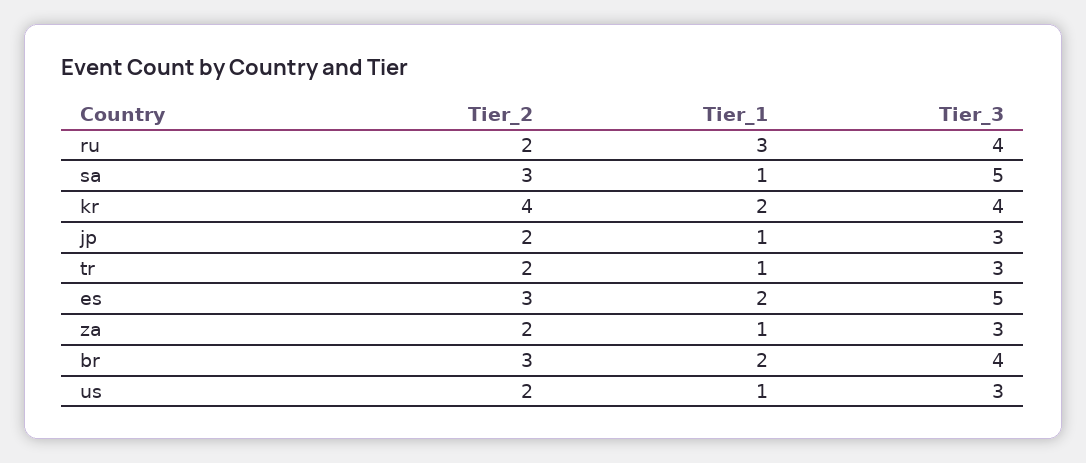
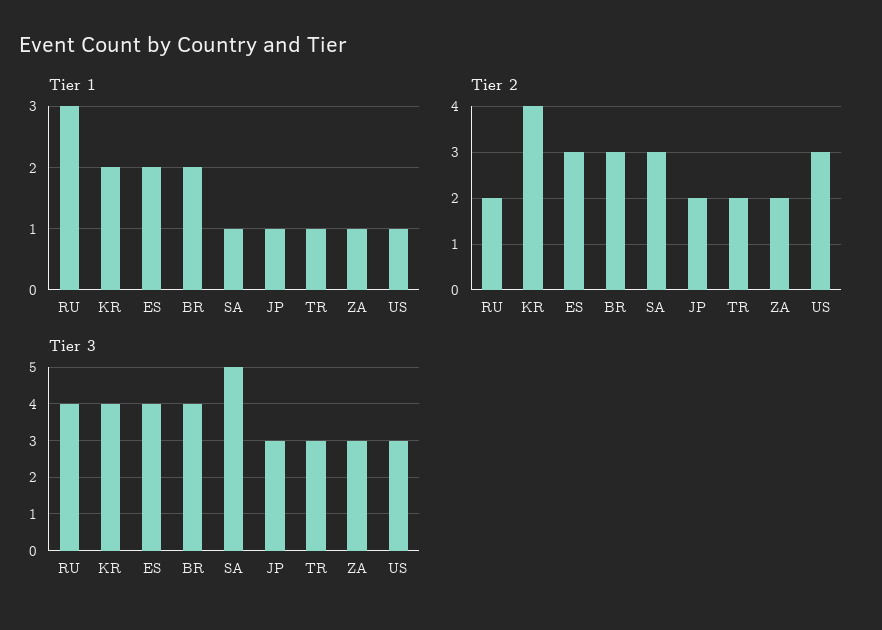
Tier_3, es: 5 -> 4
Tier_2, us: 2 -> 3

